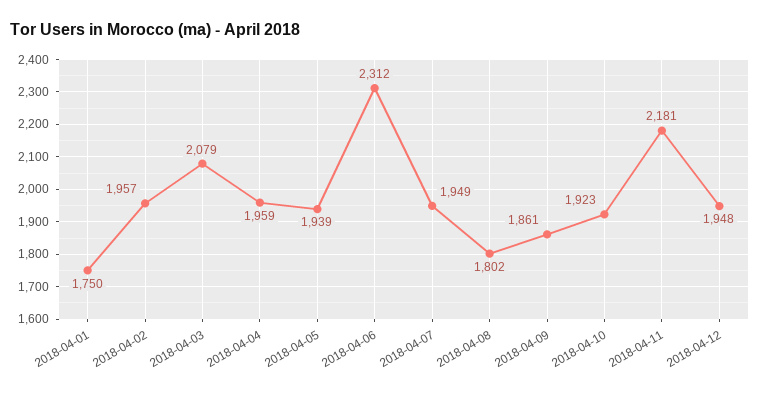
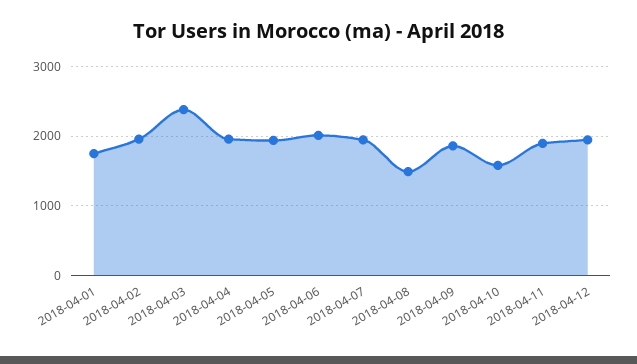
2018-04-03: 2079 -> 2400
2018-04-06: 2312 -> 2000
2018-04-08: 1802 -> 1500
2018-04-10: 1923 -> 1600
2018-04-11: 2181 -> 1900

